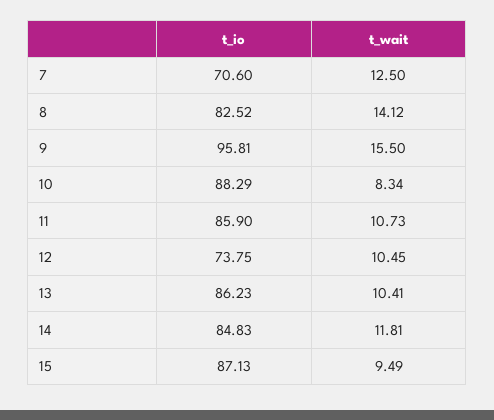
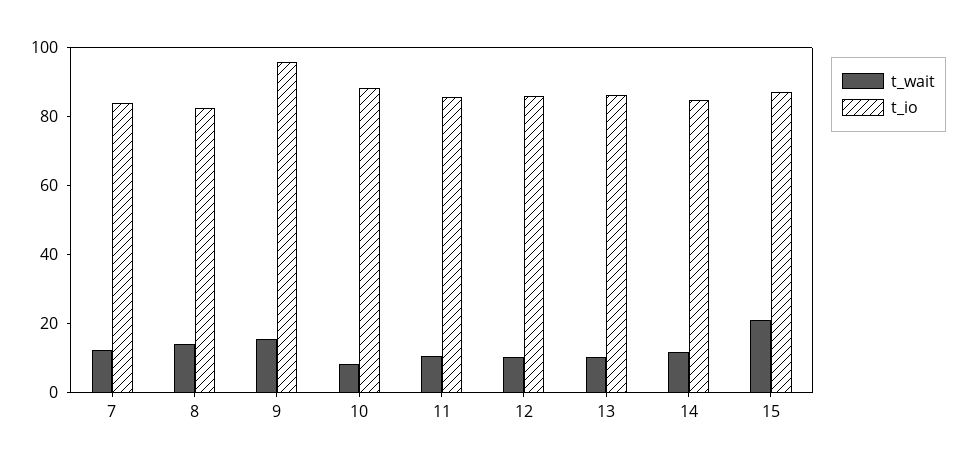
t_io, 7: 70.6 -> 85
t_io, 12: 73.75 -> 85
t_wait, 15: 9.49 -> 20

